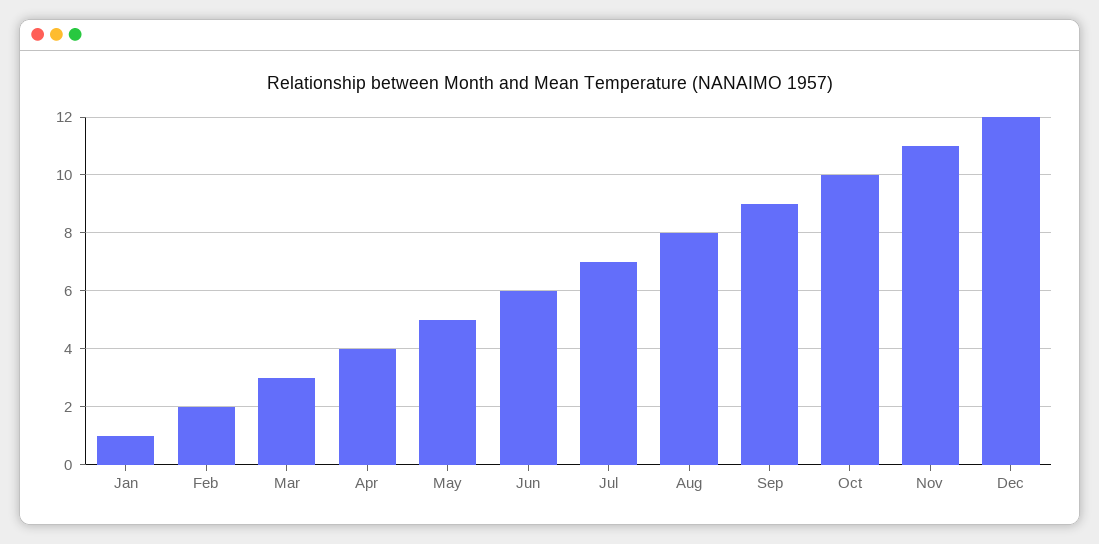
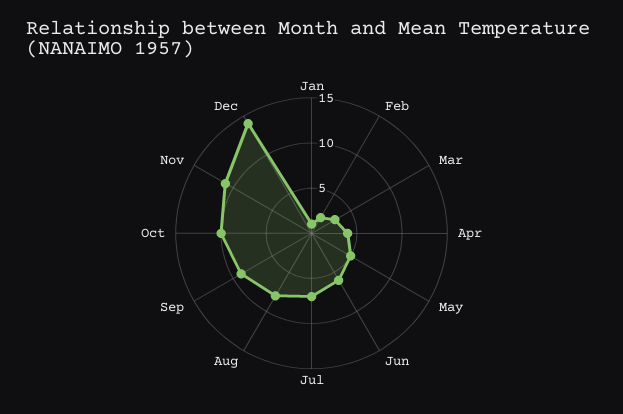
Dec: 12 -> 14

